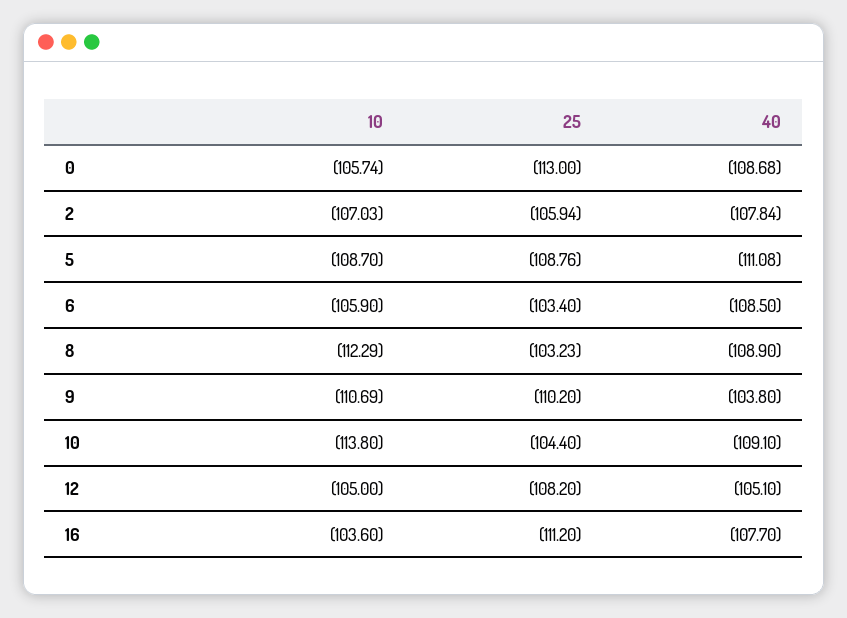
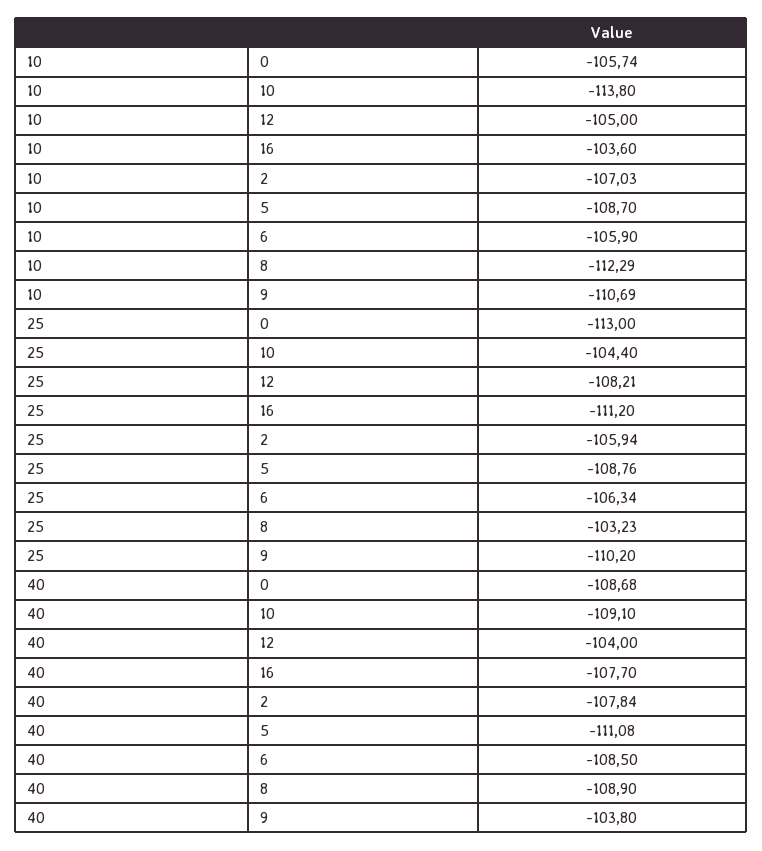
25, 6: -103.4 -> -106.34
25, 12: -108.2 -> -108.21
40, 12: -105.1 -> -104

